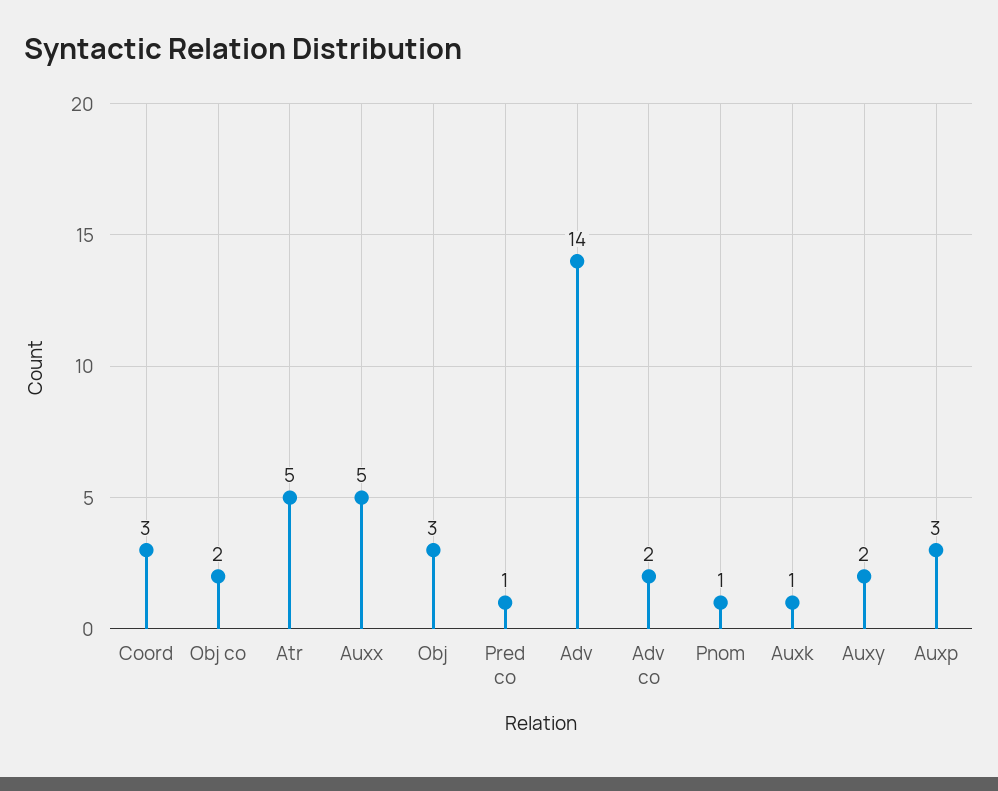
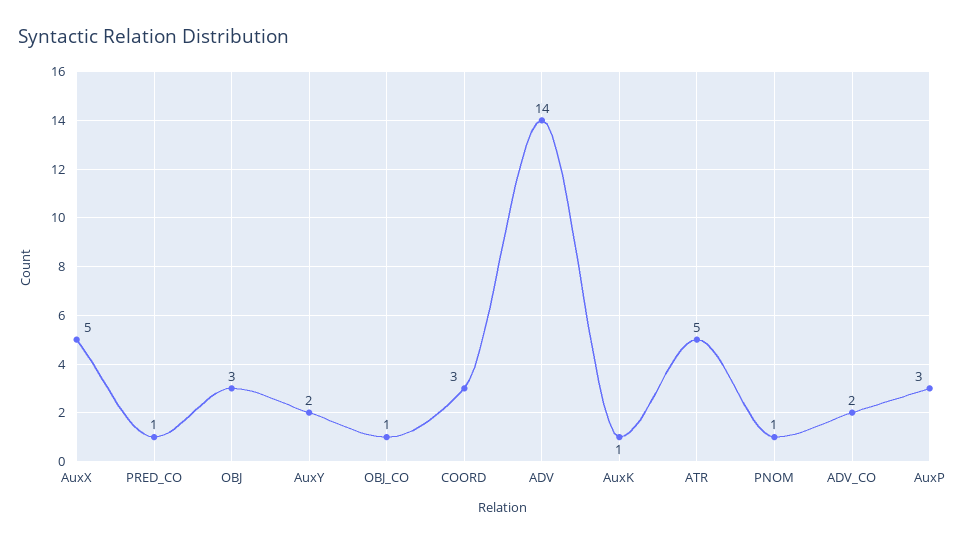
Obj co: 2 -> 1

